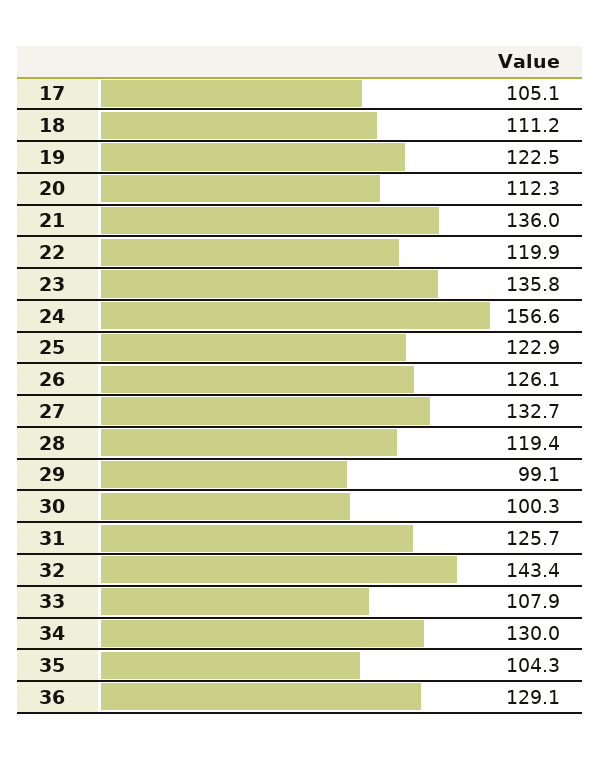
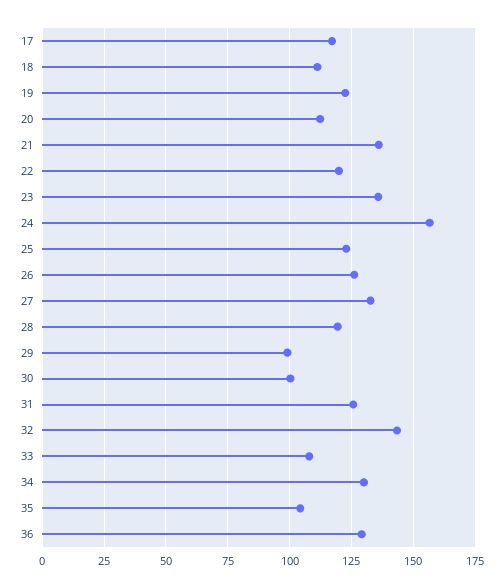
17: 105.1 -> 117.5

